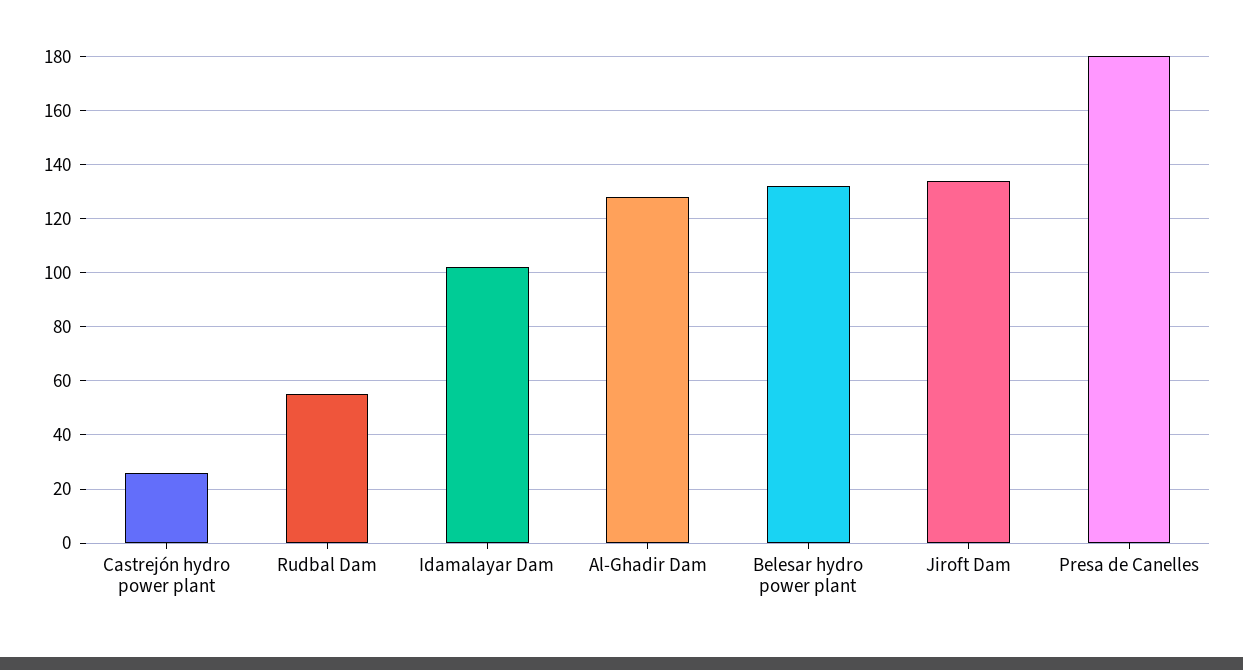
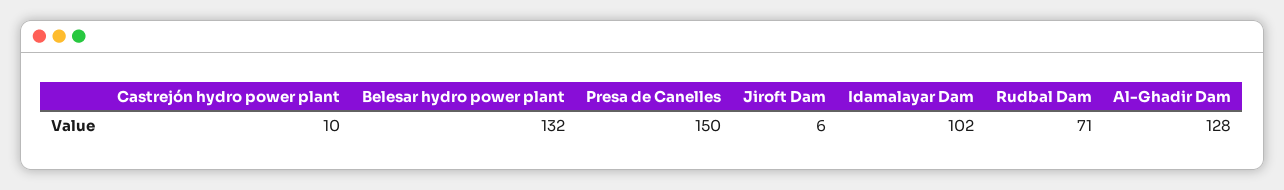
Castrejón hydro power plant: 25 -> 10
Rudbal Dam: 55 -> 71
Jiroft Dam: 135 -> 6
Presa de Canelles: 180 -> 150

